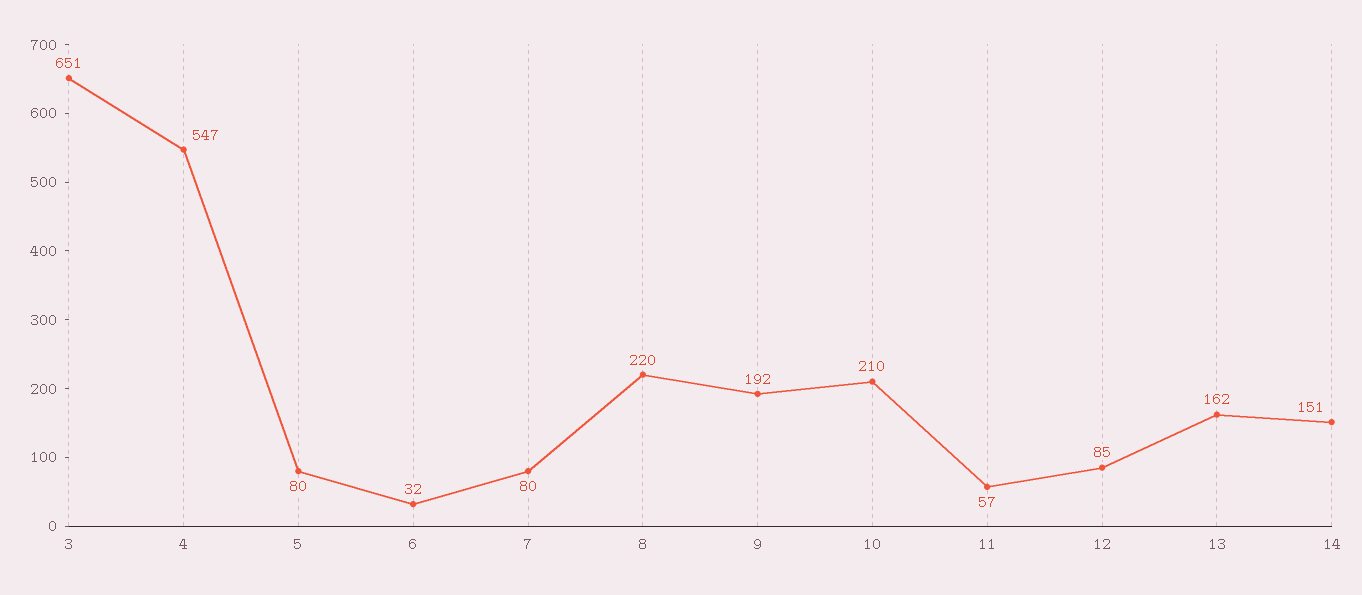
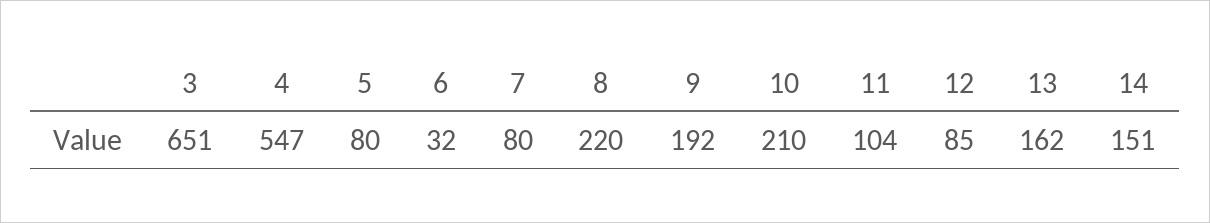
11: 57 -> 104

